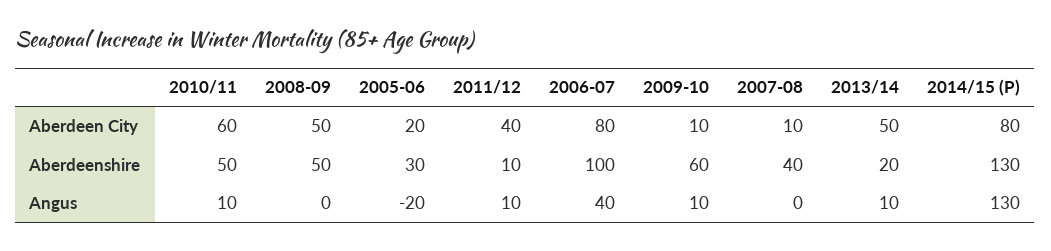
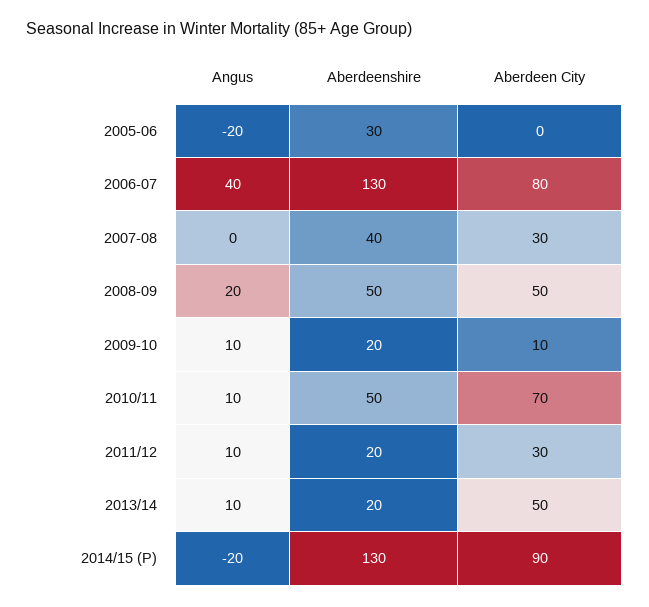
2010/11, Aberdeen City: 60 -> 70
2005-06, Aberdeen City: 20 -> 0
2011/12, Aberdeen City: 40 -> 30
2007-08, Aberdeen City: 10 -> 30
2014/15 (P), Aberdeen City: 80 -> 90
2011/12, Aberdeenshire: 10 -> 20
2006-07, Aberdeenshire: 100 -> 130
2009-10, Aberdeenshire: 60 -> 20
2008-09, Angus: 0 -> 20
2014/15 (P), Angus: 130 -> -20

